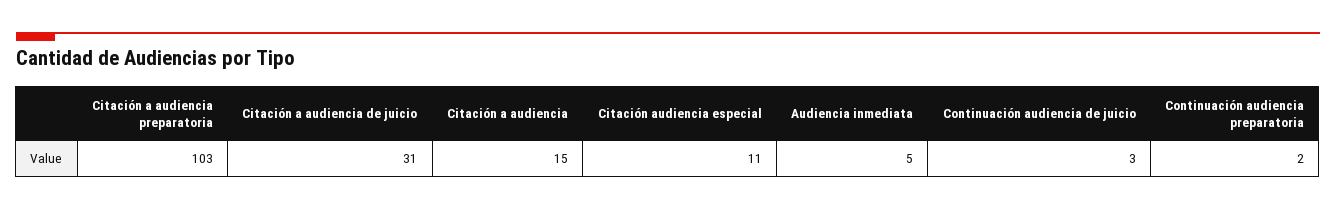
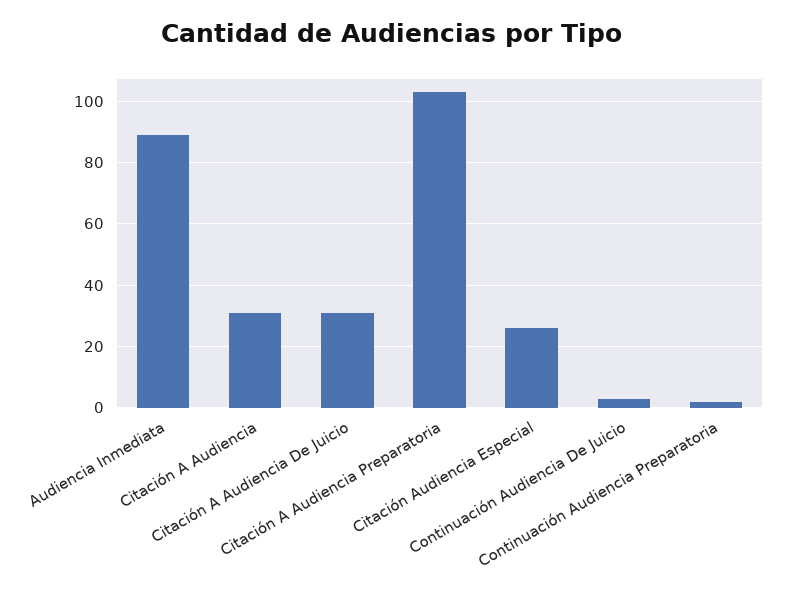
Citación a audiencia: 15 -> 30
Citación audiencia especial: 11 -> 25
Audiencia inmediata: 5 -> 90

